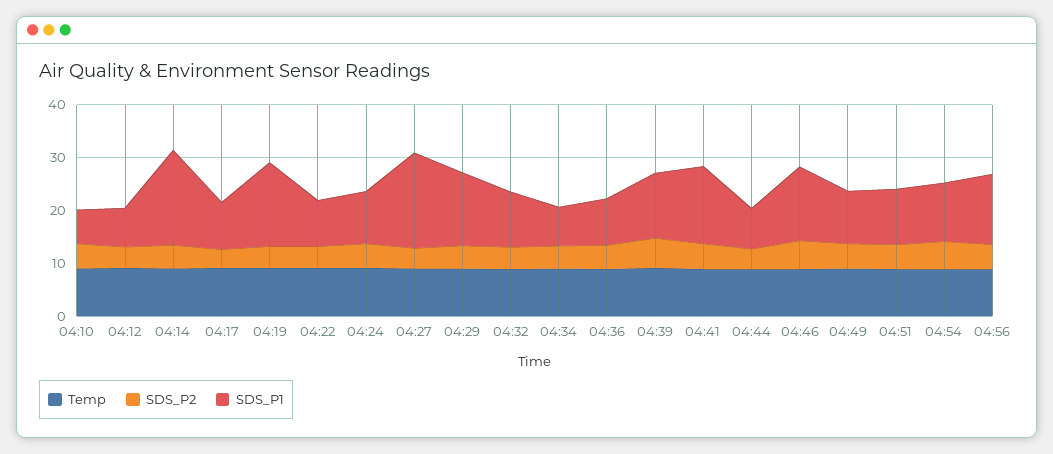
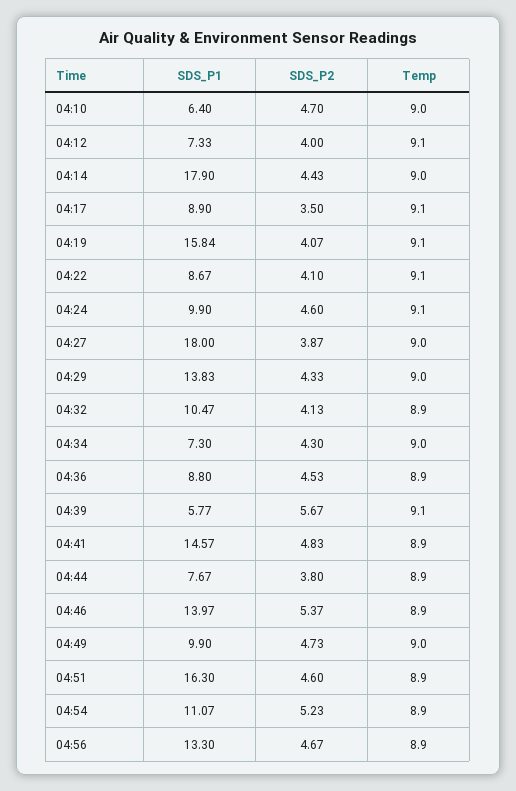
SDS_P1, 04:39: 12 -> 5.77
SDS_P1, 04:51: 10 -> 16.3

